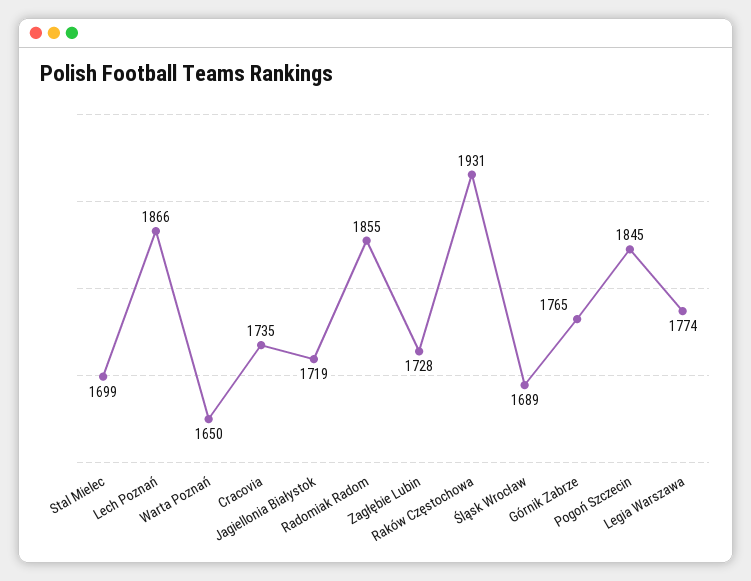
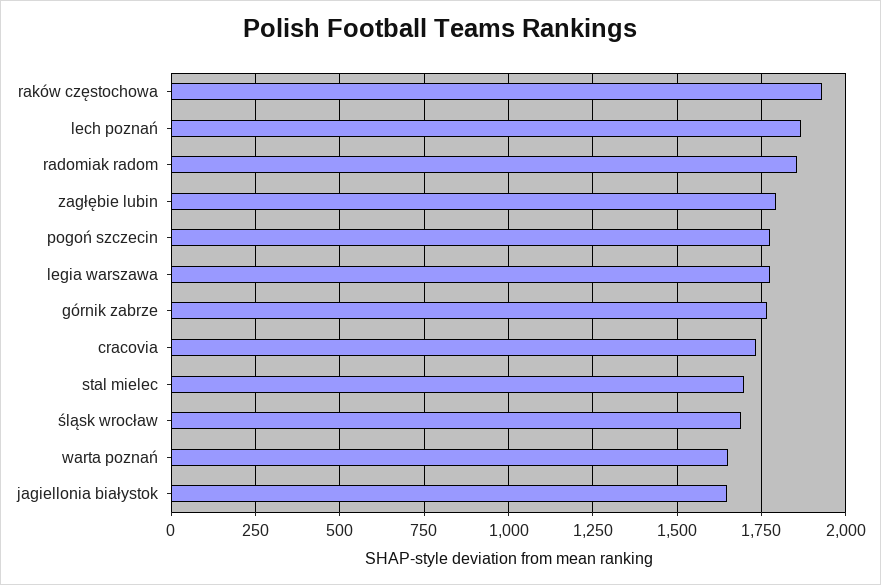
Jagiellonia Białystok: 1719 -> 1650
Zagłębie Lubin: 1728 -> 1800
Pogoń Szczecin: 1845 -> 1775

